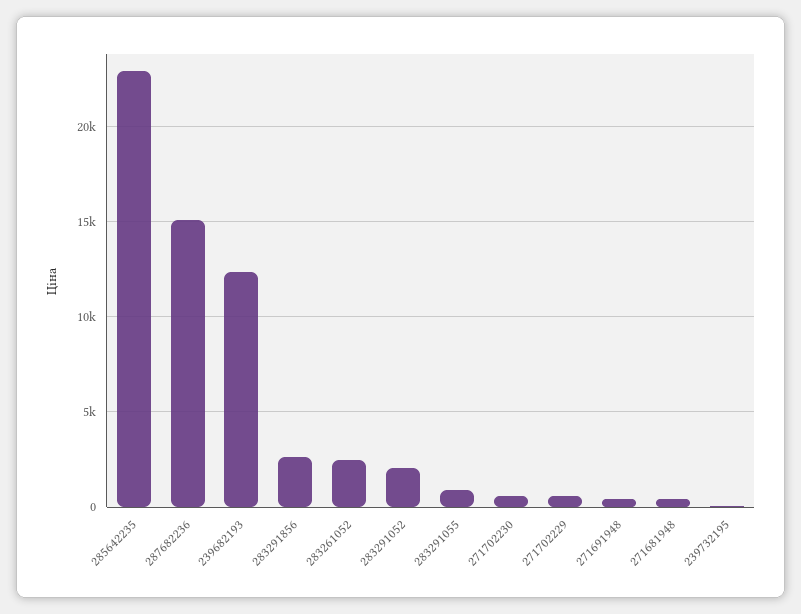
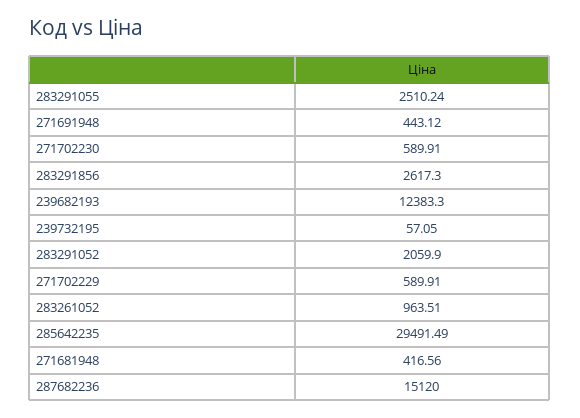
285642235: 23000 -> 29491.49
283261052: 2500 -> 963.51
283291055: 1000 -> 2510.24

